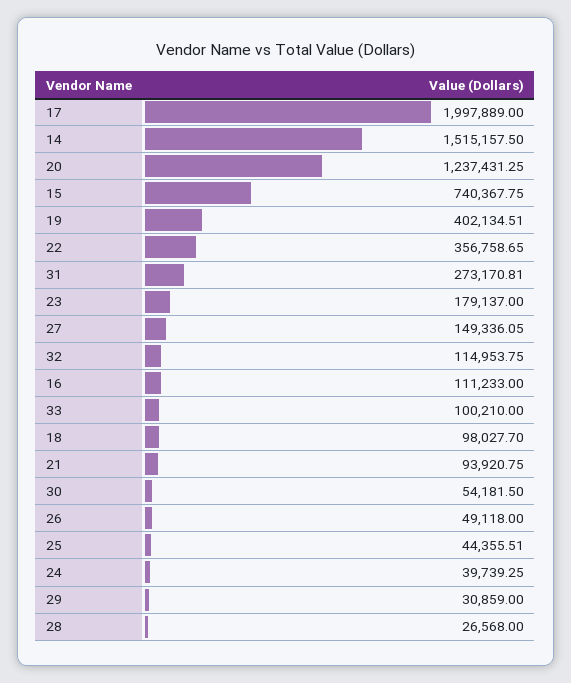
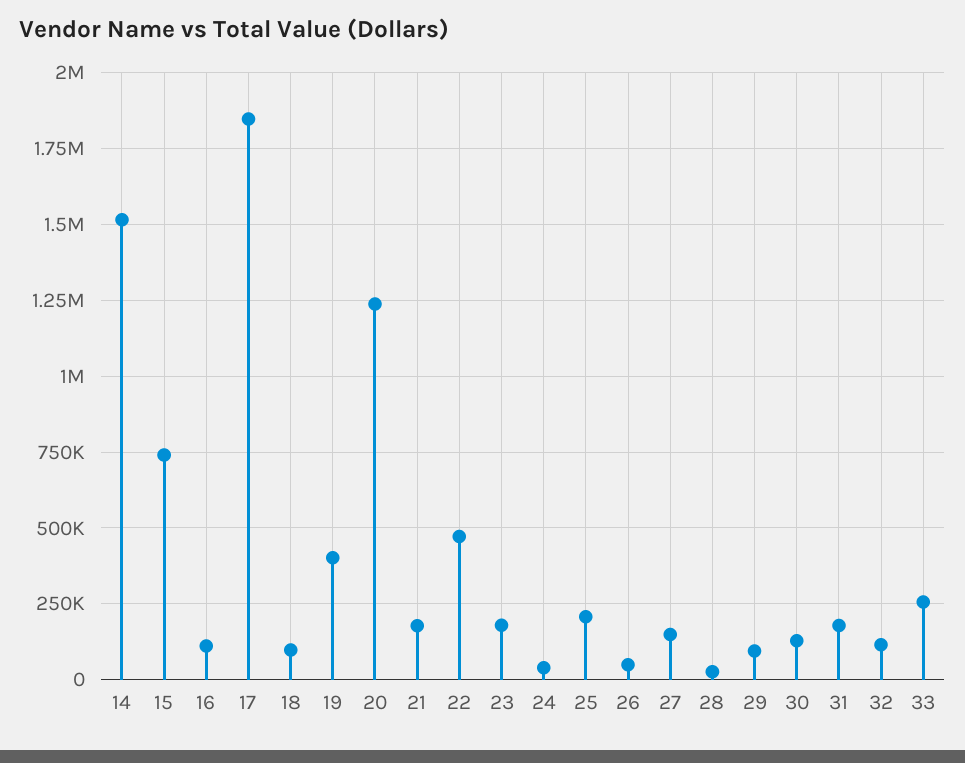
17: 1997889 -> 1850000
22: 356758.65 -> 475000
31: 273170.81 -> 175000
33: 100210 -> 250000
21: 93920.75 -> 175000
30: 54181.5 -> 125000
25: 44355.51 -> 200000
29: 30859 -> 100000

